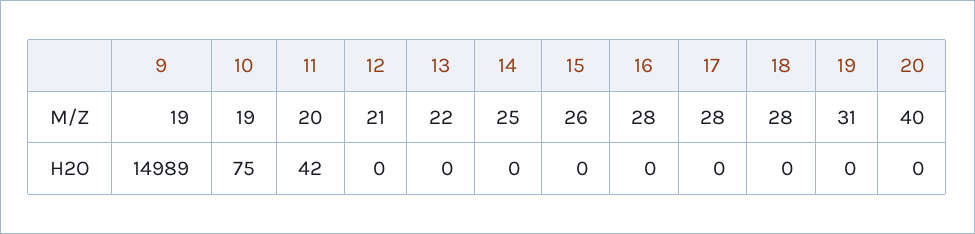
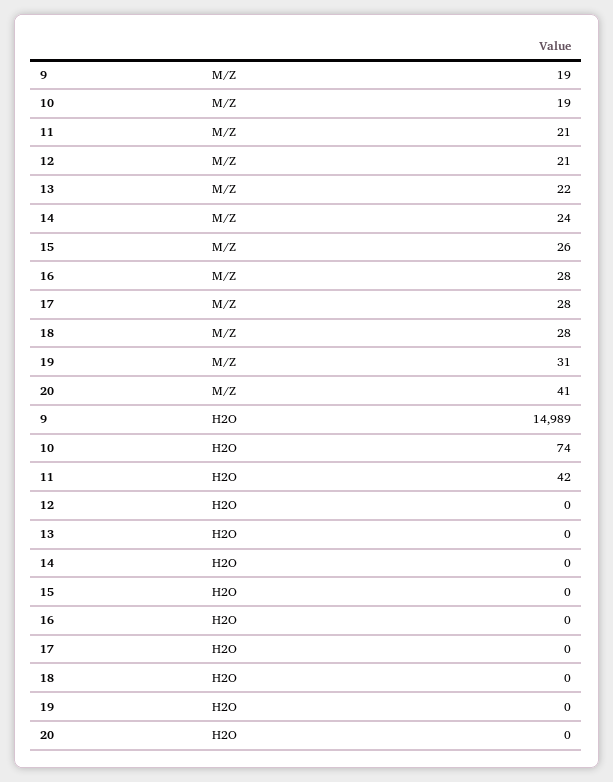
11, M/Z: 20 -> 21
14, M/Z: 25 -> 24
20, M/Z: 40 -> 41
10, H2O: 75 -> 74

